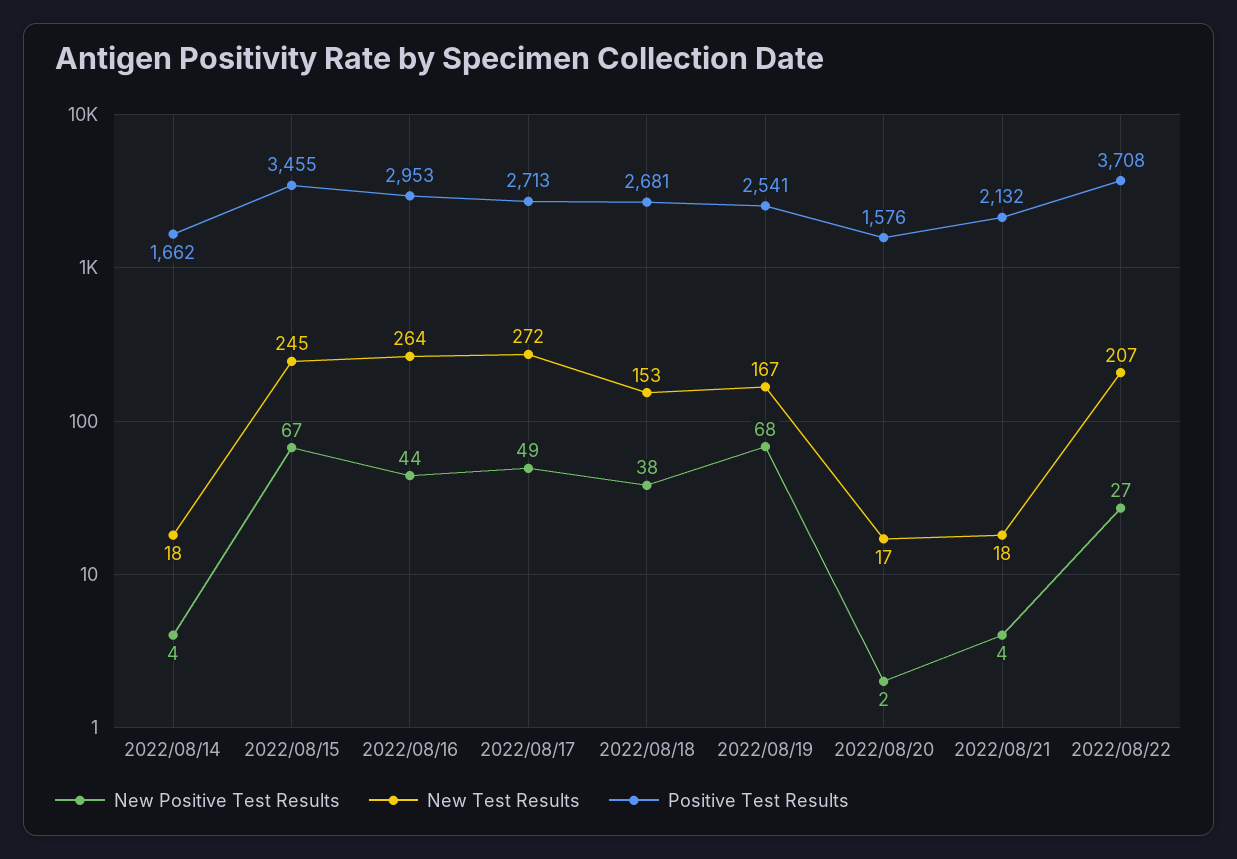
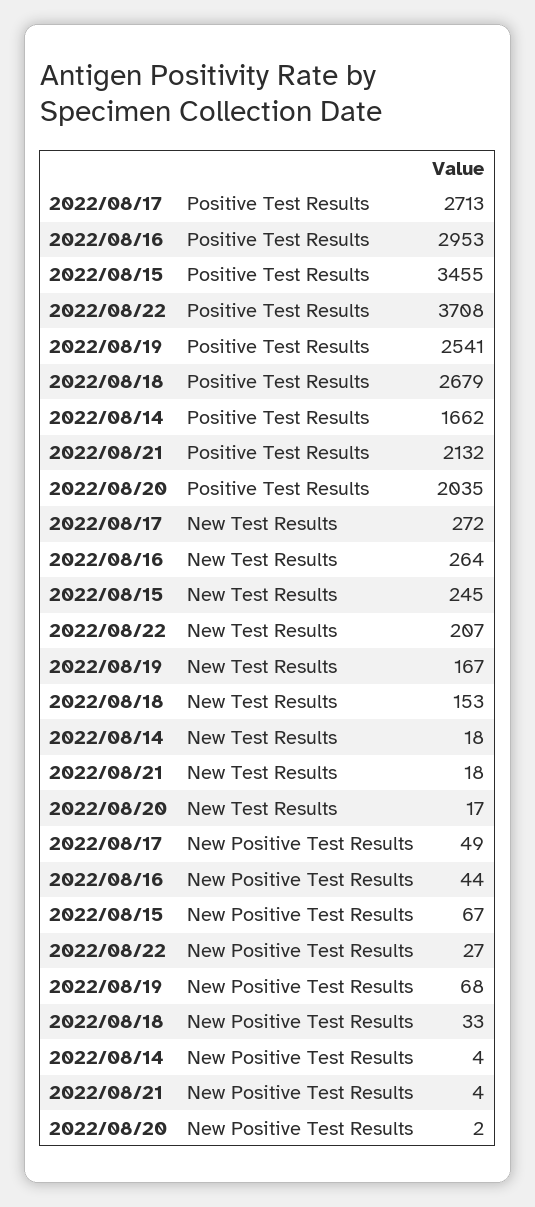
New Positive Test Results, 2022/08/18: 38 -> 33
Positive Test Results, 2022/08/18: 2681 -> 2679
Positive Test Results, 2022/08/20: 1576 -> 2035

